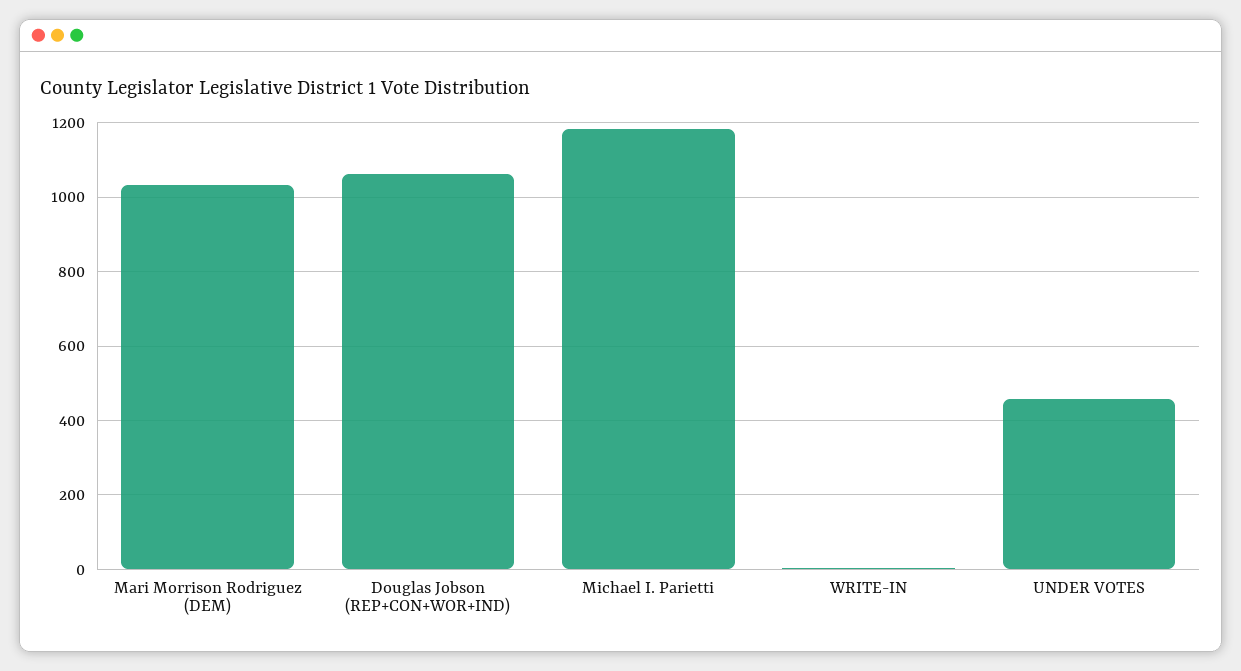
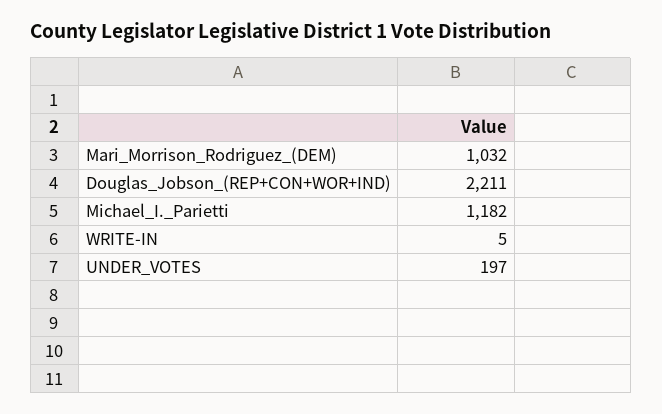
Douglas Jobson (REP+CON+WOR+IND): 1060 -> 2211
UNDER VOTES: 460 -> 197

